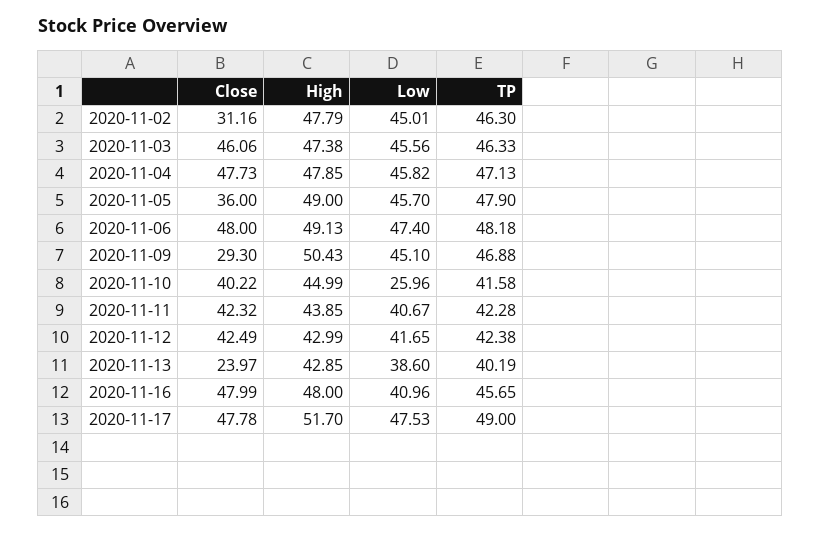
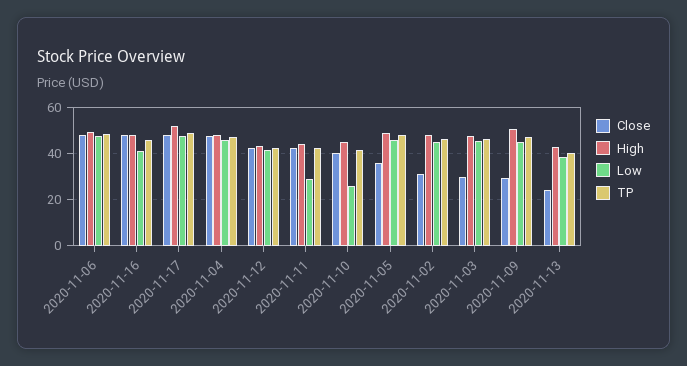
Close, 2020-11-03: 46.06 -> 30
Low, 2020-11-11: 40.67 -> 30

